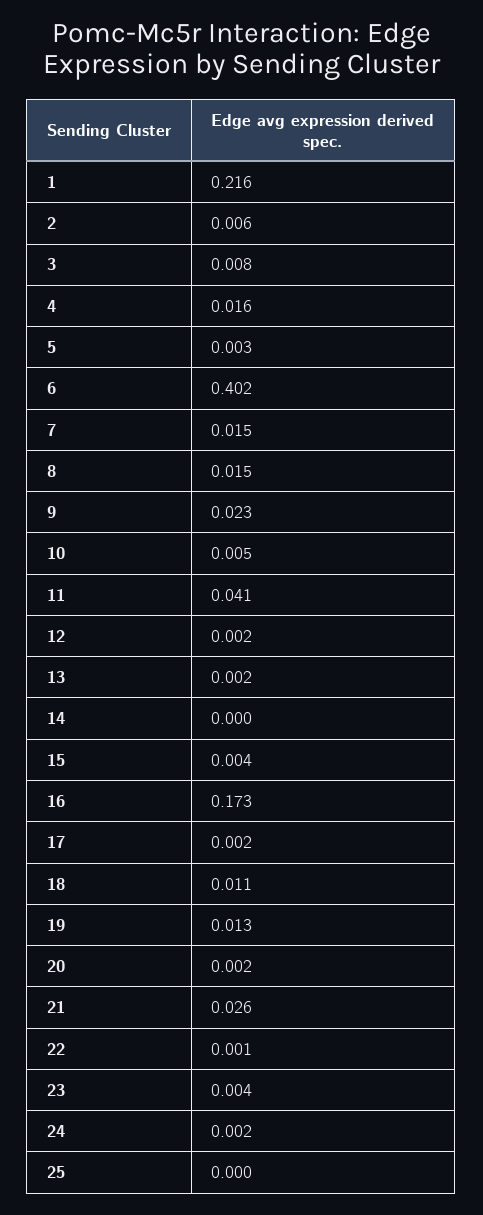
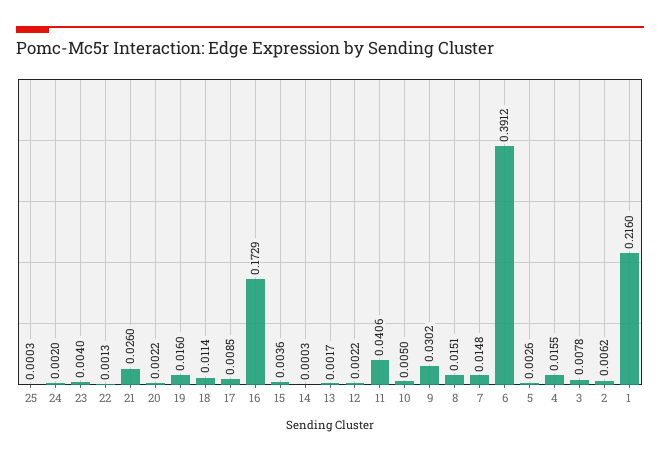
6: 0.402 -> 0.3912
9: 0.023 -> 0.0302
17: 0.002 -> 0.0085
19: 0.013 -> 0.016

